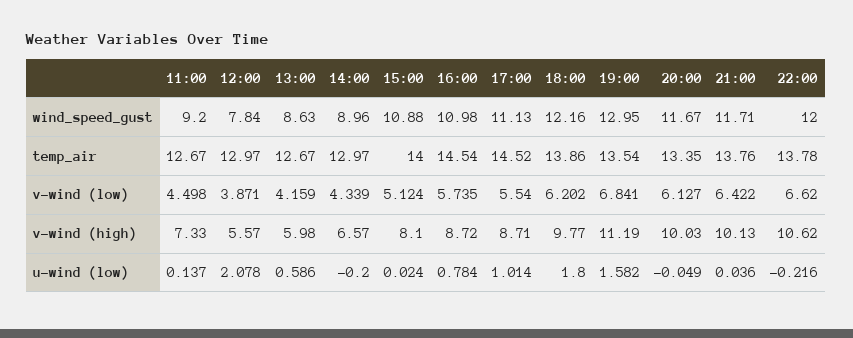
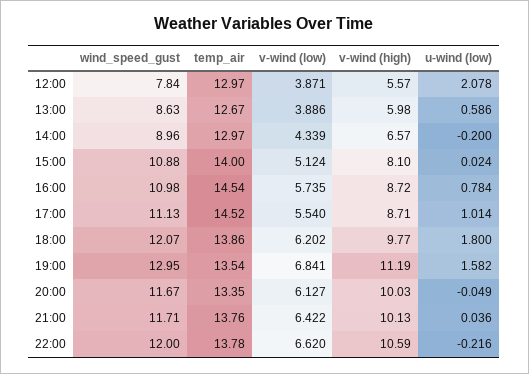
11:00, wind_speed_gust: 9.2 -> none
18:00, wind_speed_gust: 12.16 -> 12.07
11:00, temp_air: 12.67 -> none
11:00, v-wind (low): 4.498 -> none
13:00, v-wind (low): 4.159 -> 3.886
11:00, v-wind (high): 7.33 -> none
22:00, v-wind (high): 10.62 -> 10.59
11:00, u-wind (low): 0.137 -> none

